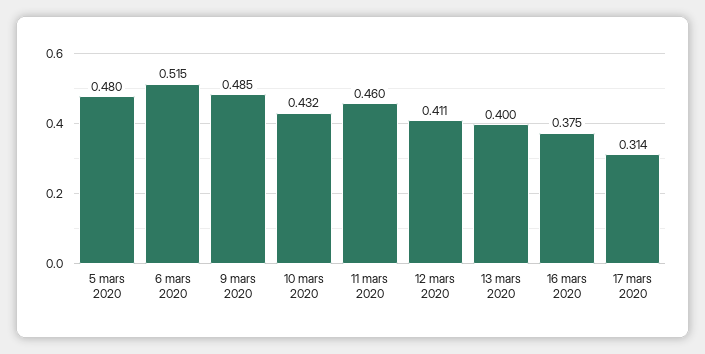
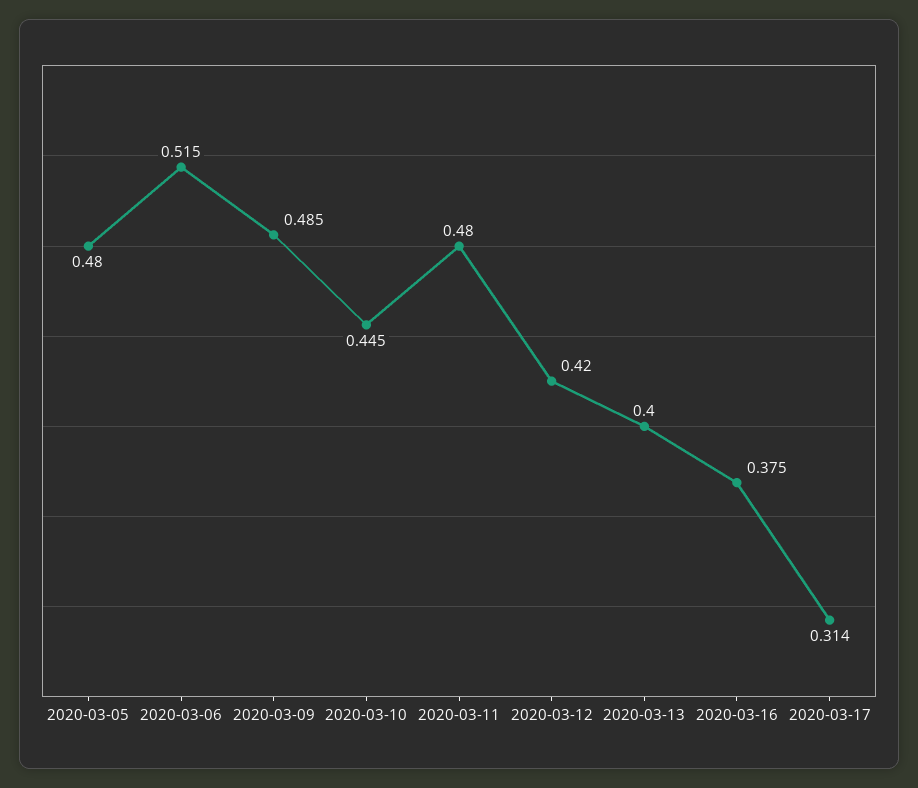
10 mars 2020: 0.432 -> 0.445
11 mars 2020: 0.46 -> 0.48
12 mars 2020: 0.411 -> 0.42

